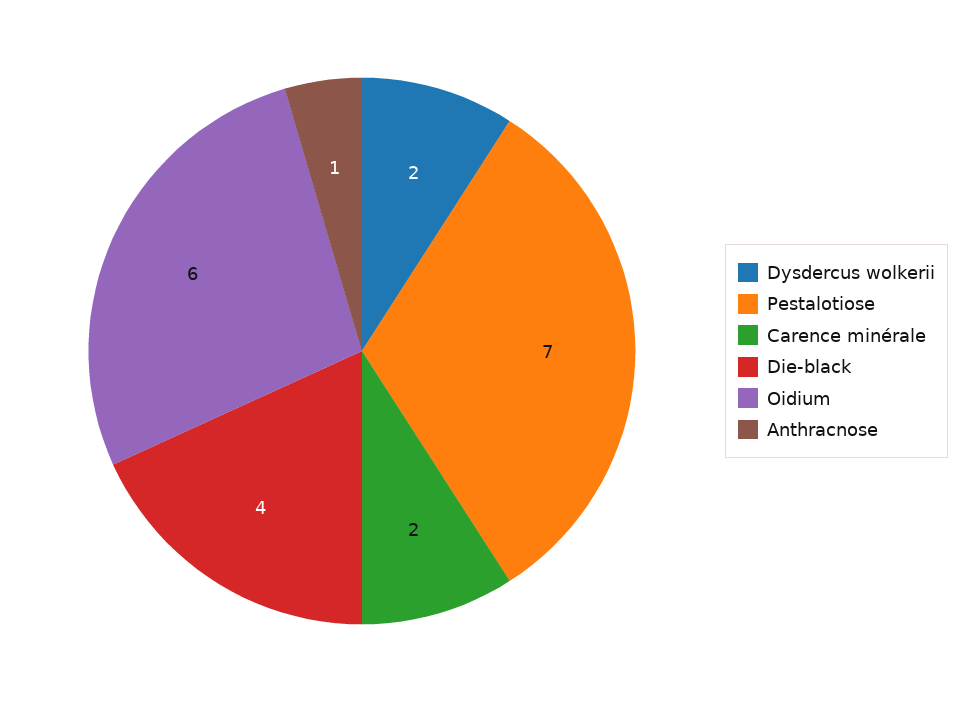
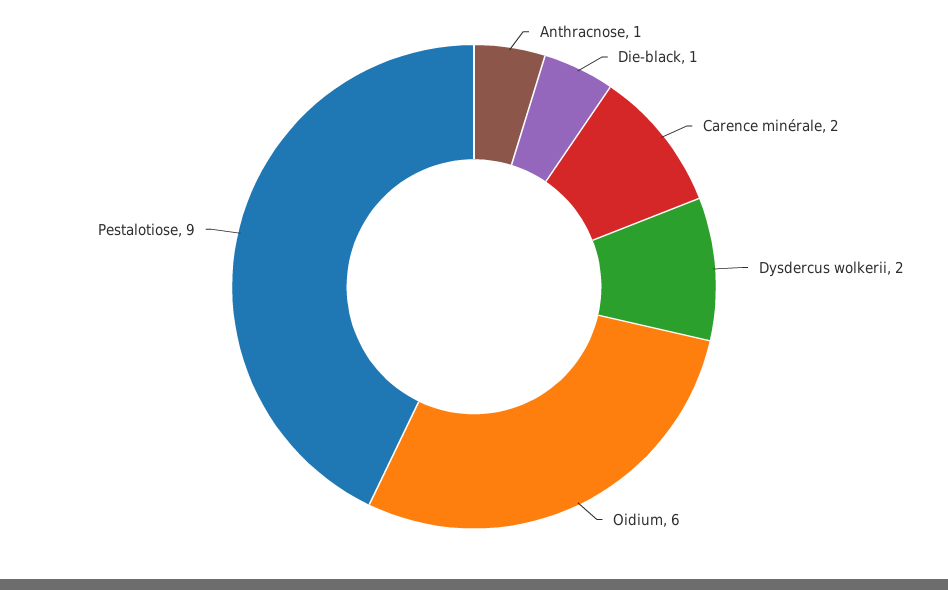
Pestalotiose: 7 -> 9
Die-black: 4 -> 1

